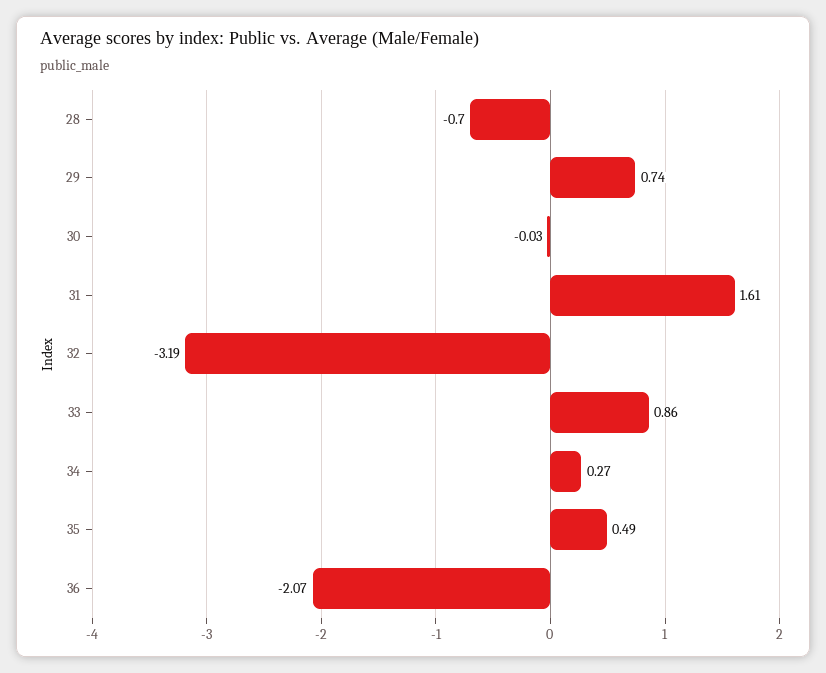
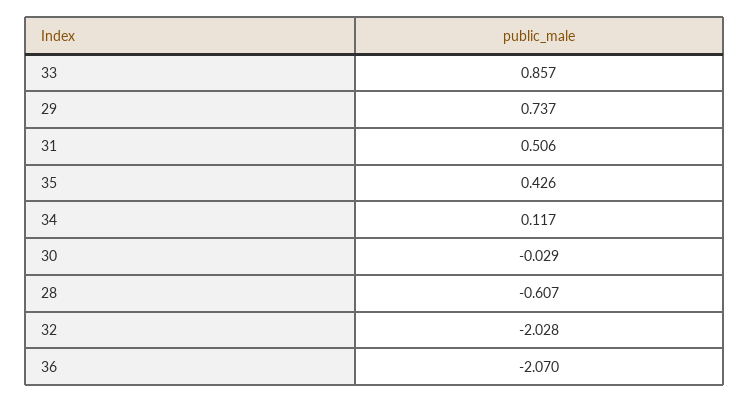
28: -0.7 -> -0.607
31: 1.61 -> 0.506
32: -3.19 -> -2.028
34: 0.27 -> 0.117
35: 0.49 -> 0.426

